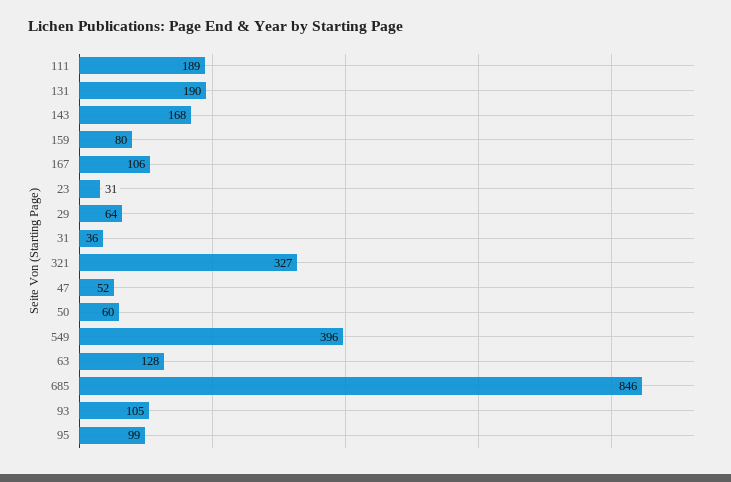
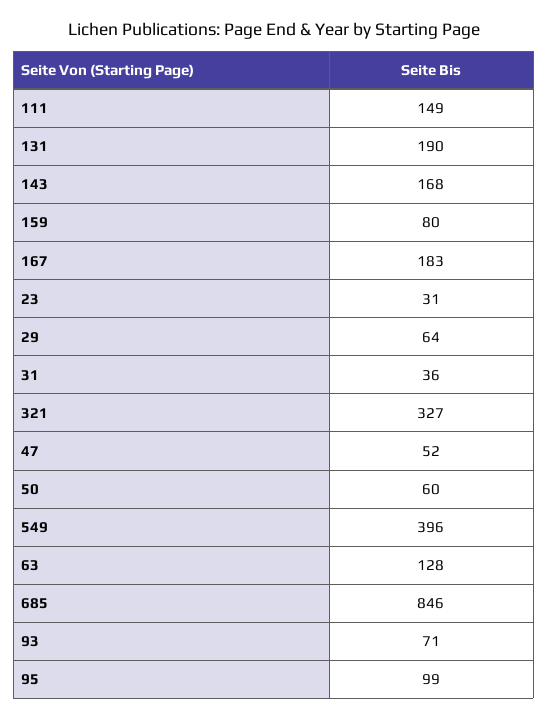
111: 189 -> 149
167: 106 -> 183
93: 105 -> 71

